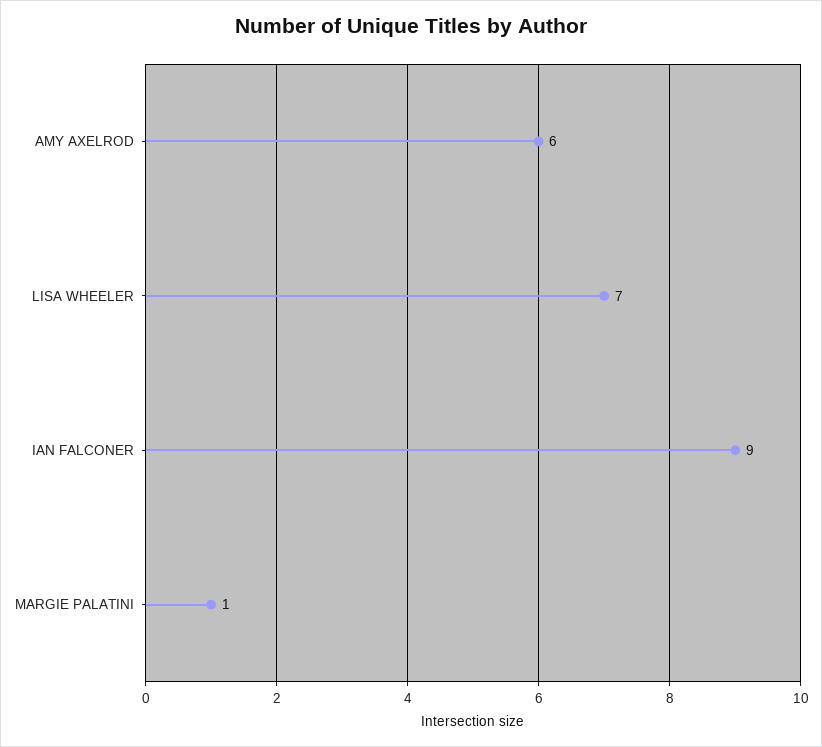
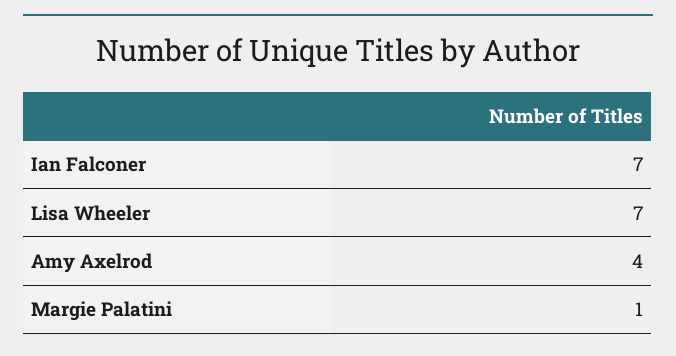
AMY AXELROD: 6 -> 4
IAN FALCONER: 9 -> 7

